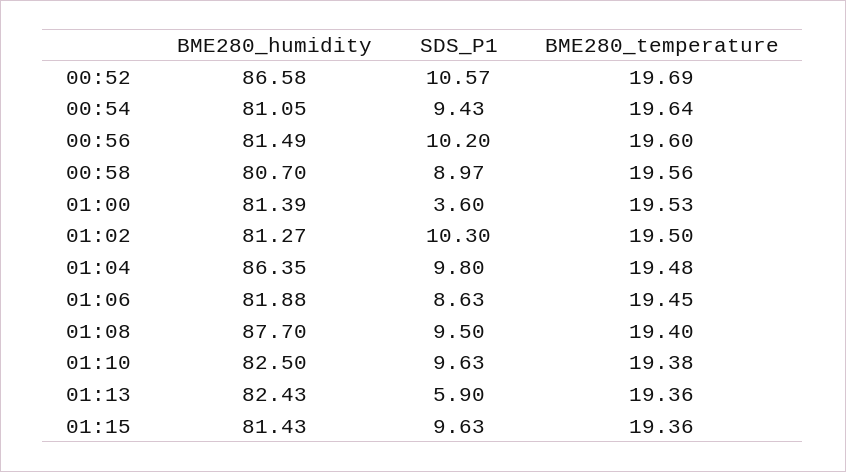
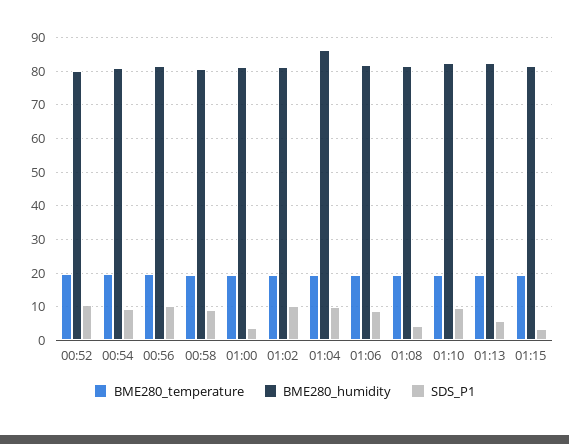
BME280_humidity, 00:52: 86.58 -> 80
BME280_humidity, 01:08: 87.7 -> 82
SDS_P1, 01:08: 9.5 -> 4
SDS_P1, 01:15: 9.63 -> 4

